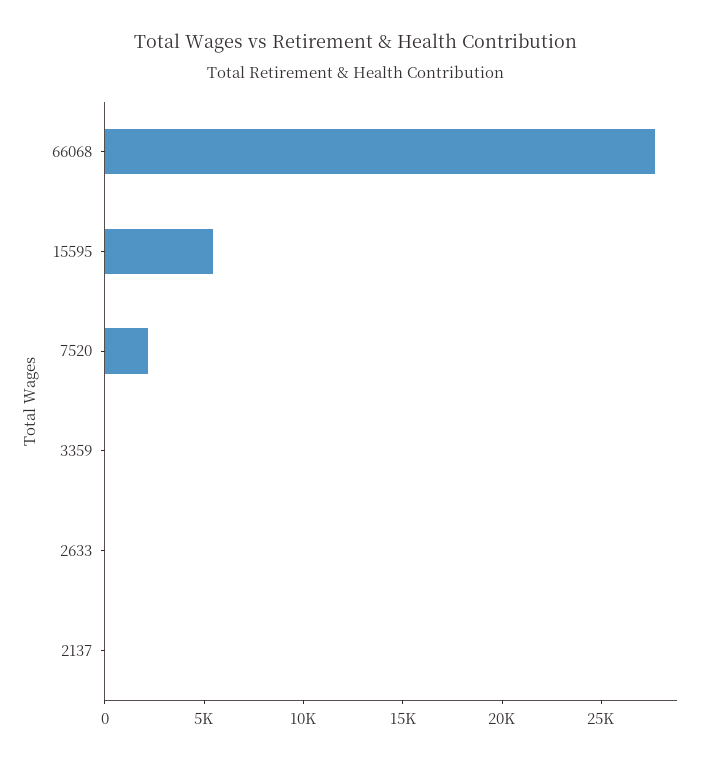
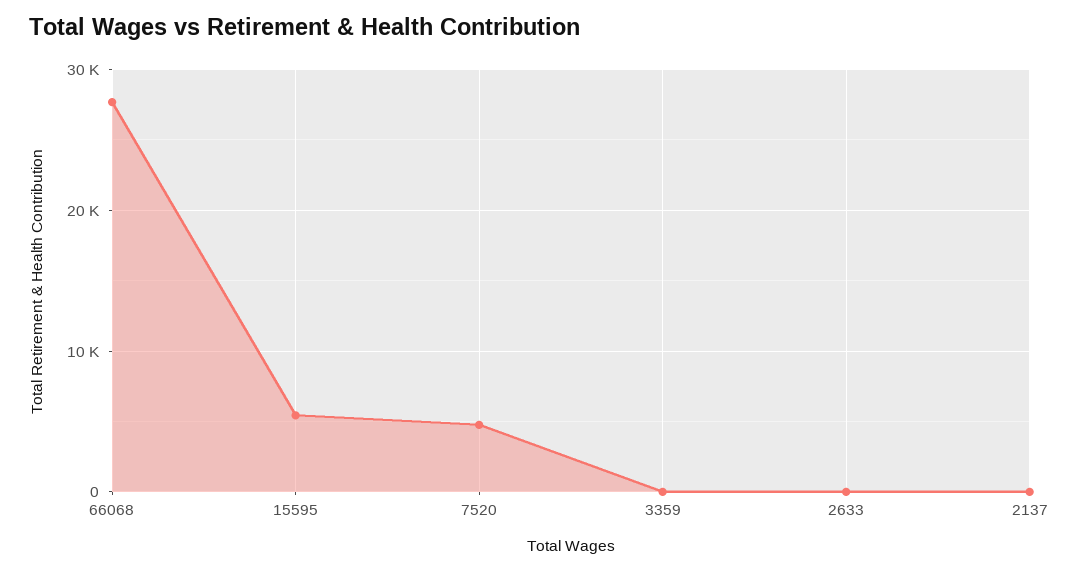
7520: 2000 -> 5000

